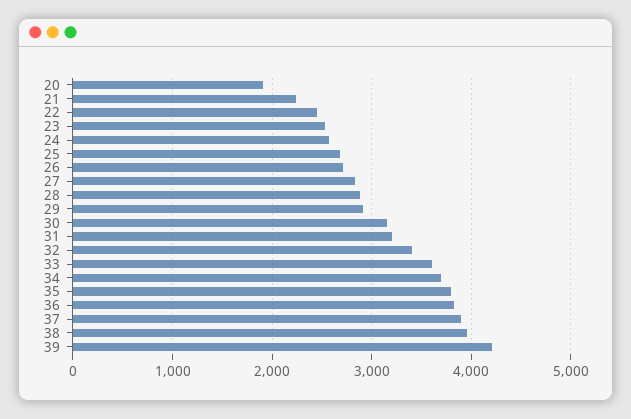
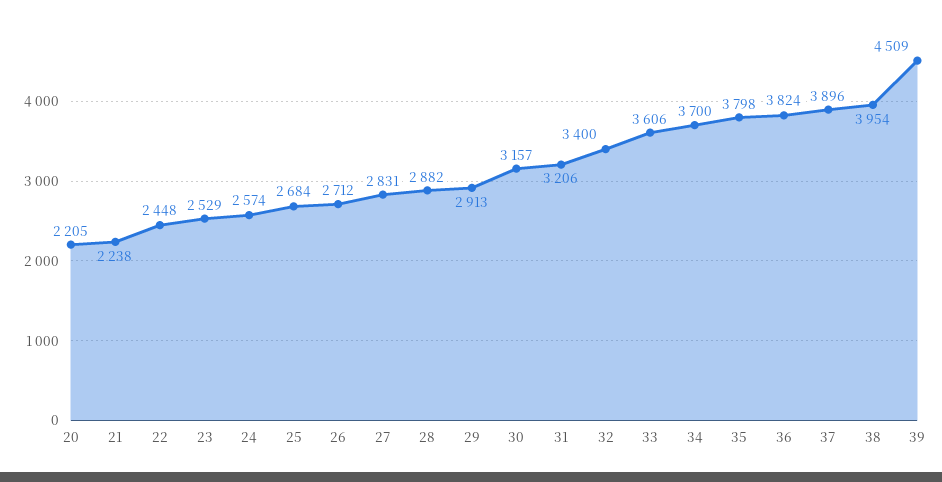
20: 1900 -> 2205
39: 4200 -> 4509

